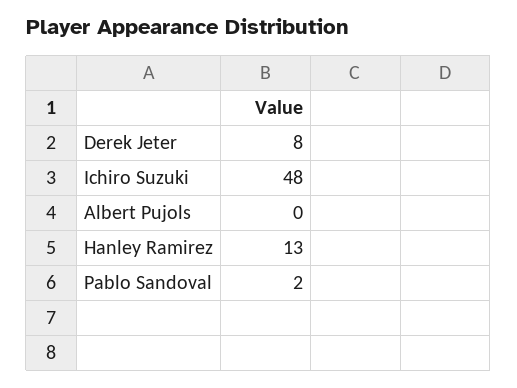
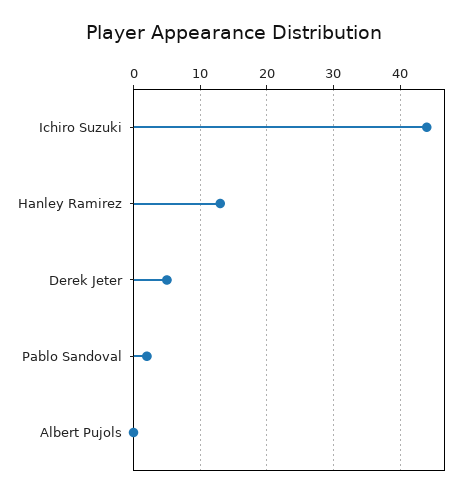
Derek Jeter: 8 -> 5
Ichiro Suzuki: 48 -> 44

